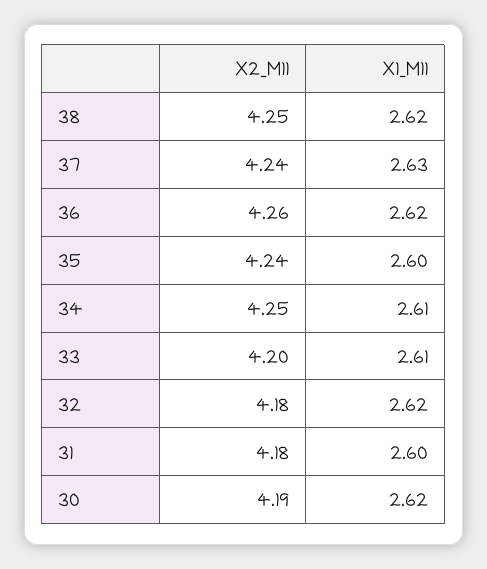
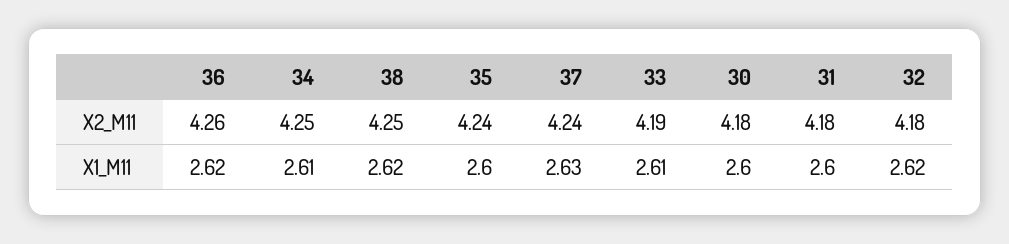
X2_M11, 33: 4.2 -> 4.19
X2_M11, 30: 4.19 -> 4.18
X1_M11, 30: 2.62 -> 2.6

